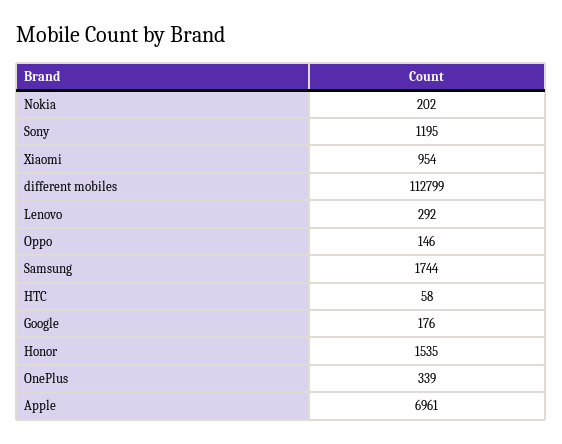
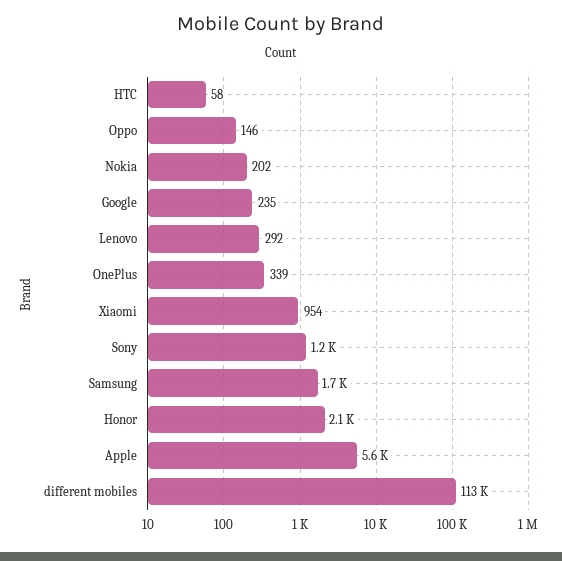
Google: 176 -> 235
Honor: 1535 -> 2100
Apple: 6961 -> 5600

